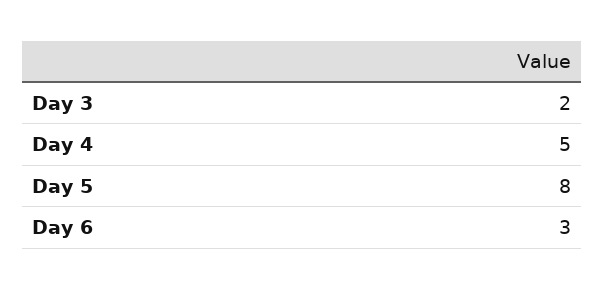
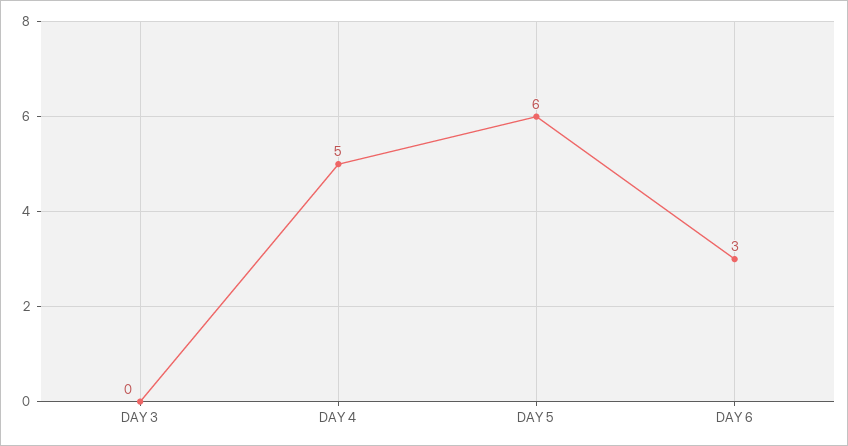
Day 3: 2 -> 0
Day 5: 8 -> 6

